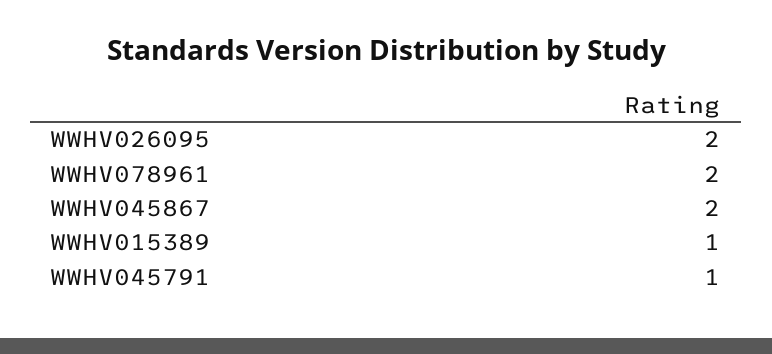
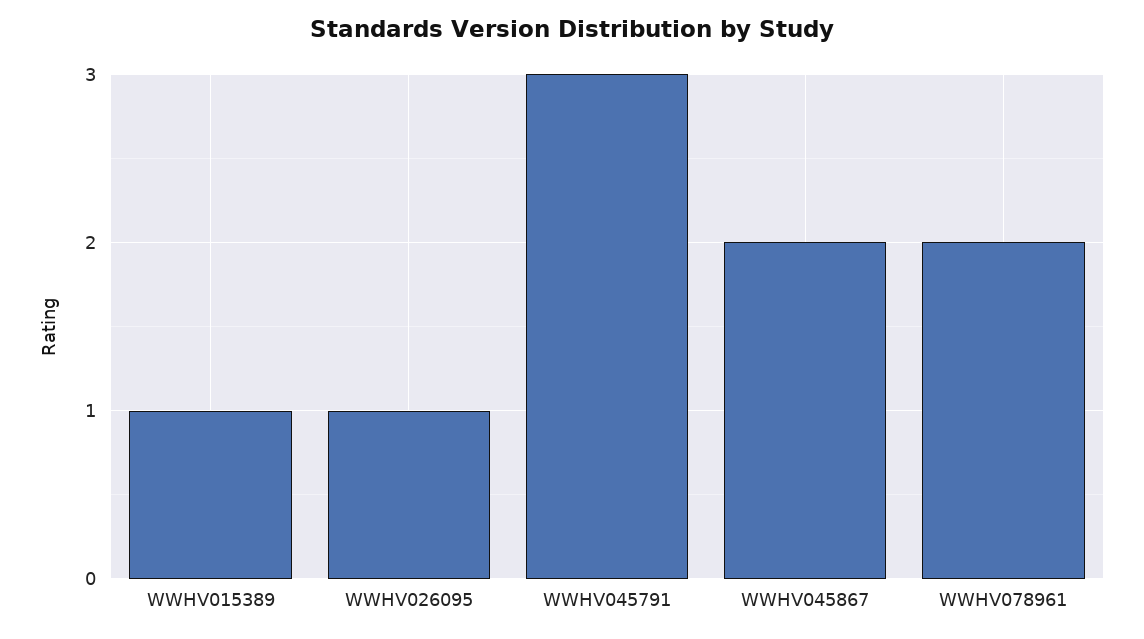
WWHV026095: 2 -> 1
WWHV045791: 1 -> 3

